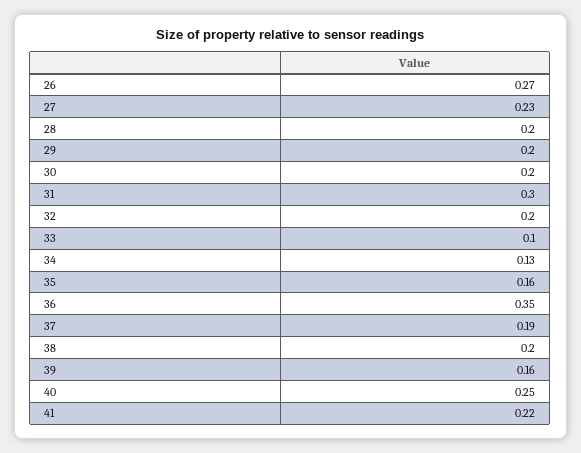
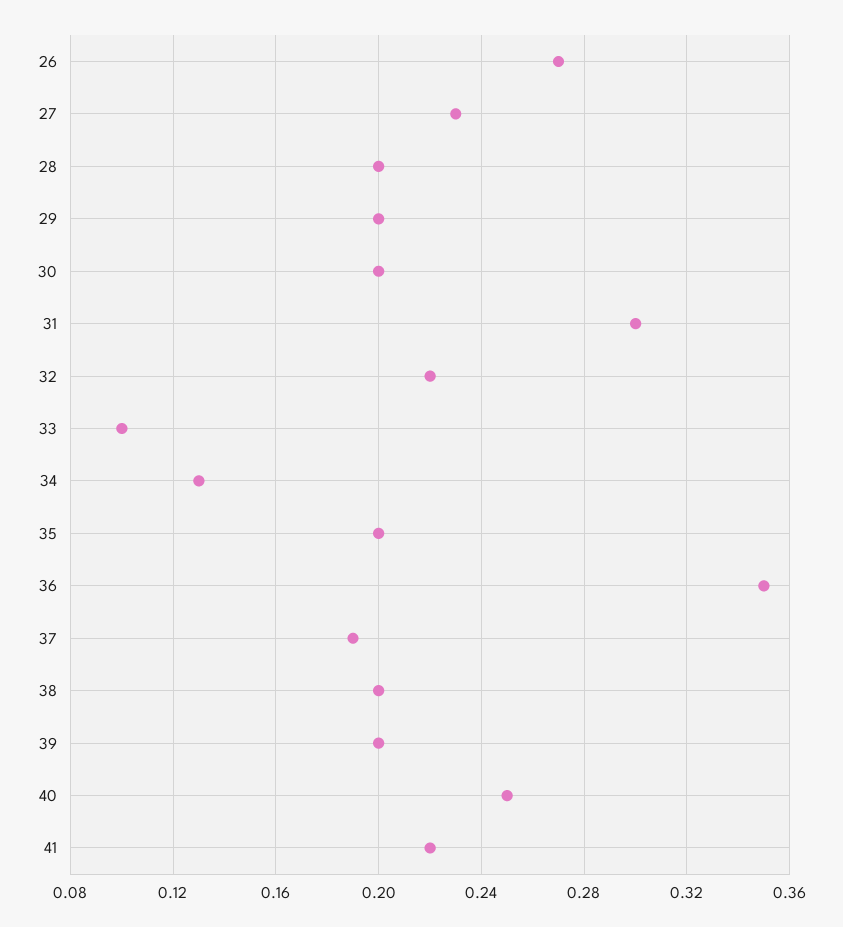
32: 0.2 -> 0.22
35: 0.16 -> 0.2
39: 0.16 -> 0.2

